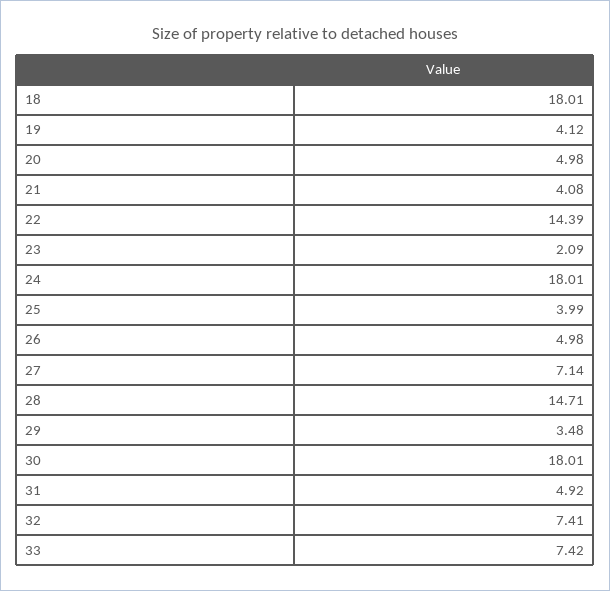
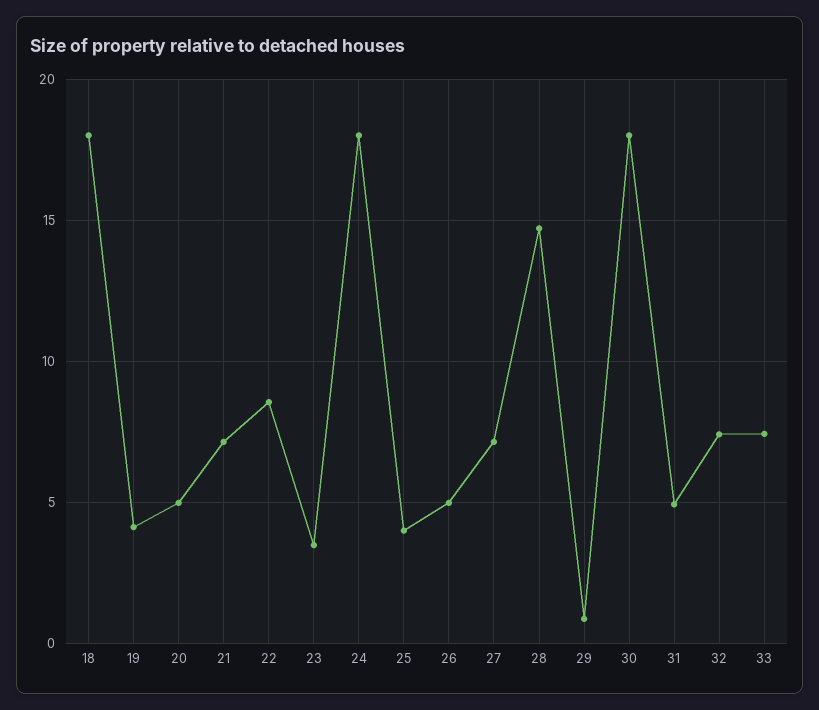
21: 4.08 -> 7
22: 14.39 -> 8.5
23: 2.09 -> 3.5
29: 3.48 -> 1

